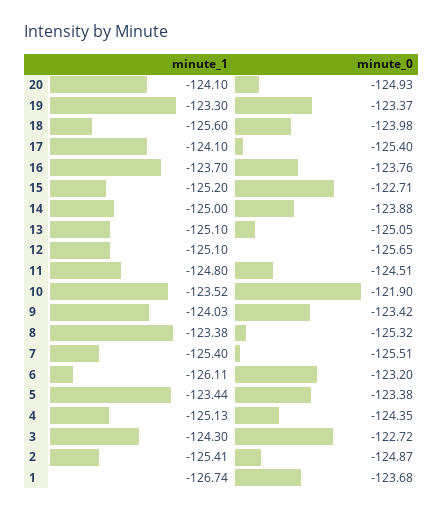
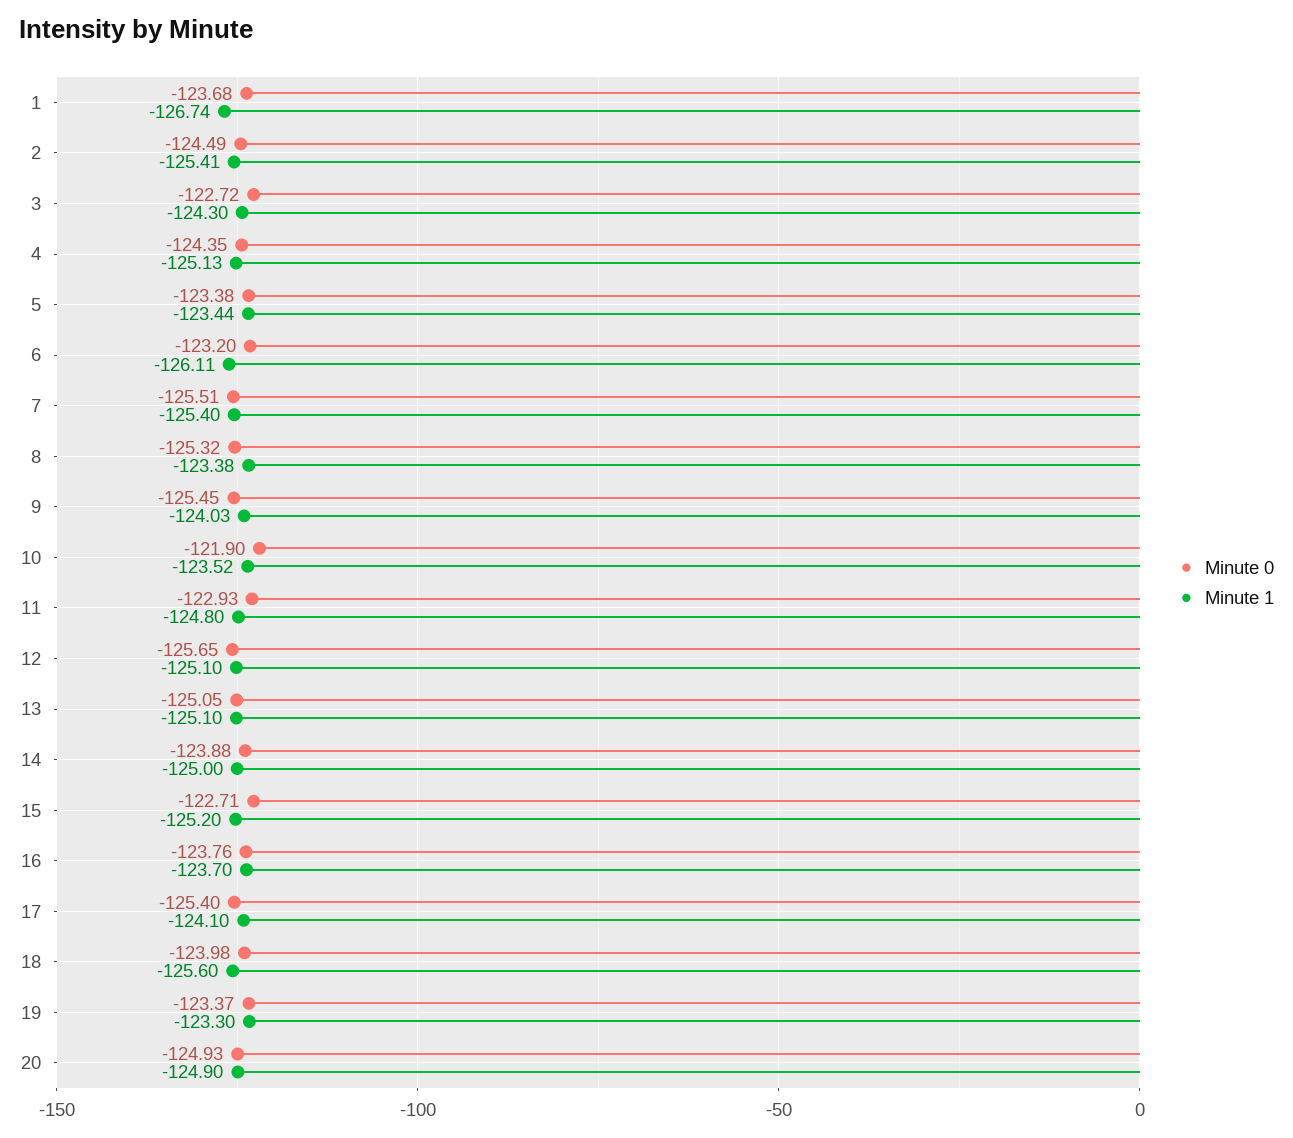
minute_1, 20: -124.1 -> -124.9
minute_0, 11: -124.51 -> -122.93
minute_0, 9: -123.42 -> -125.45
minute_0, 2: -124.87 -> -124.49

